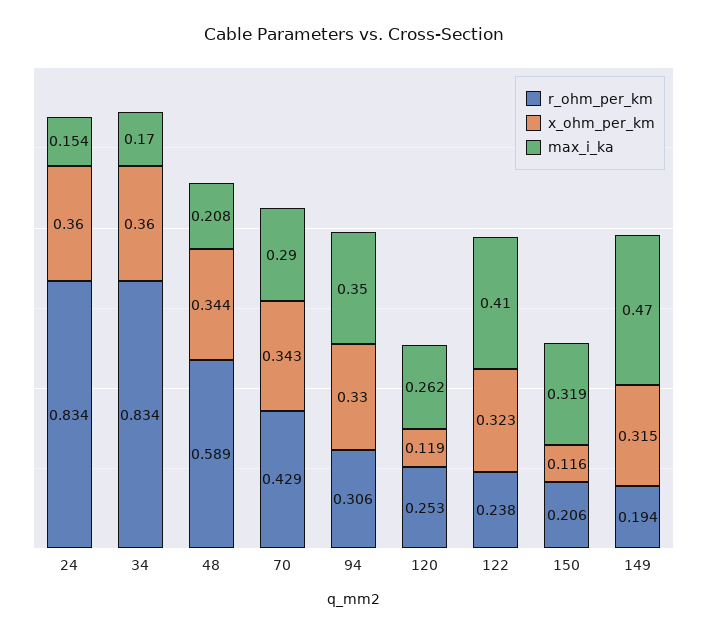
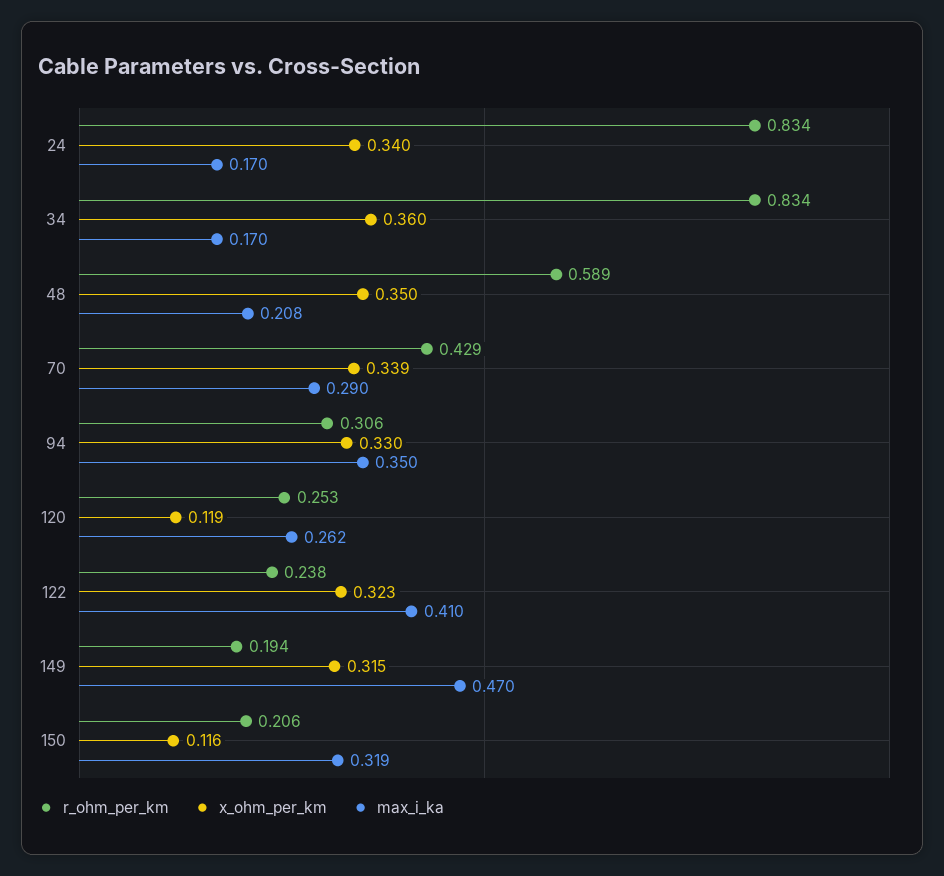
x_ohm_per_km, 24: 0.36 -> 0.34
max_i_ka, 24: 0.154 -> 0.17
x_ohm_per_km, 48: 0.344 -> 0.35
x_ohm_per_km, 70: 0.343 -> 0.339

